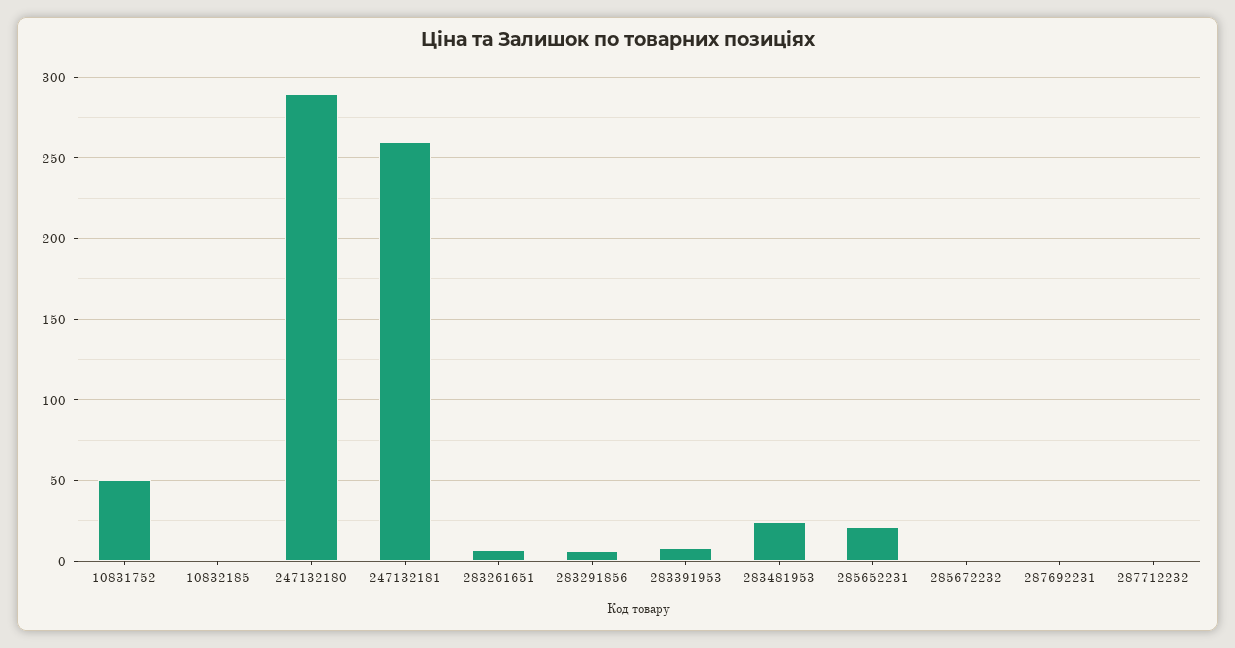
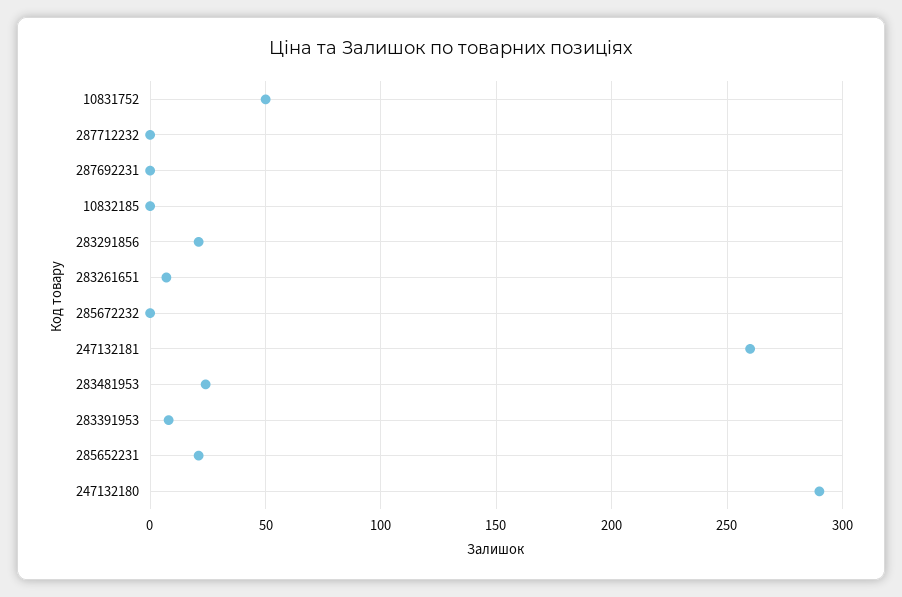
283291856: 5 -> 20

